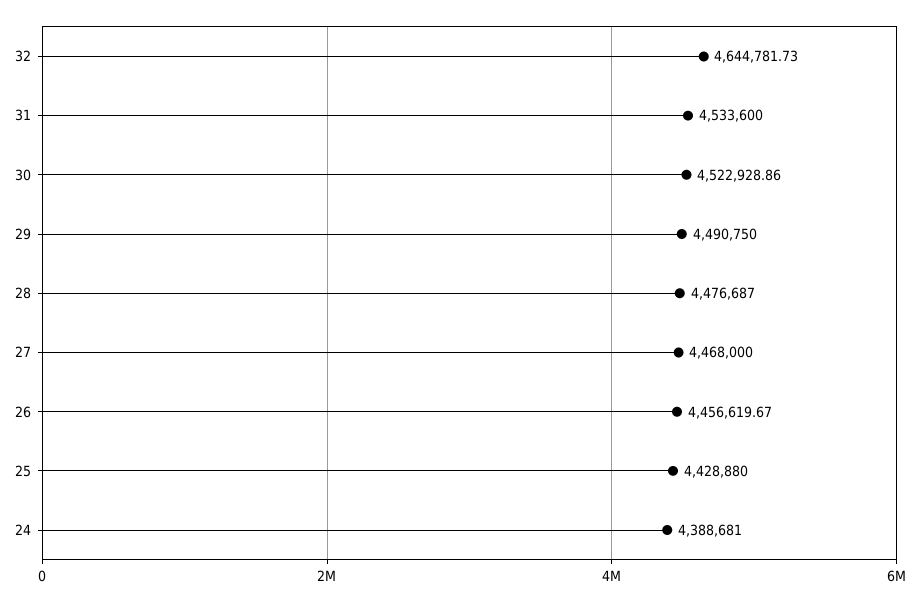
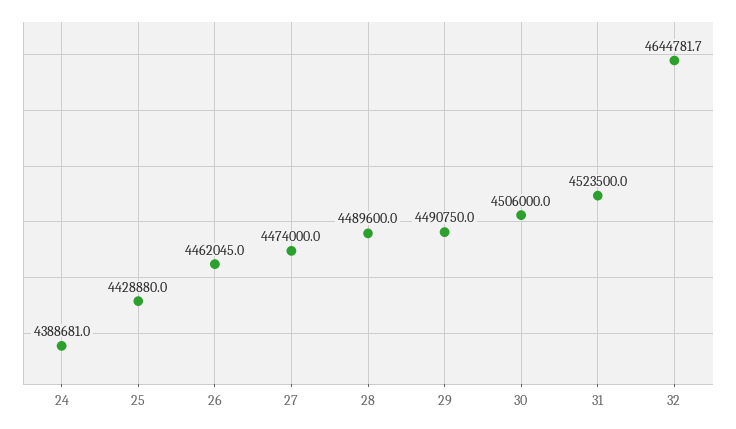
31: 4533600 -> 4523500
30: 4522928.86 -> 4506000
28: 4476687 -> 4489600
27: 4468000 -> 4474000
26: 4456619.67 -> 4462045

